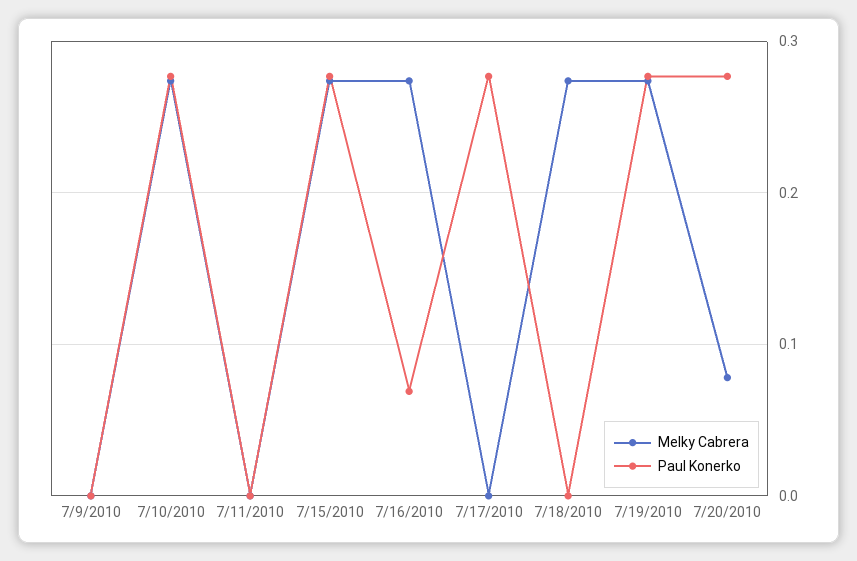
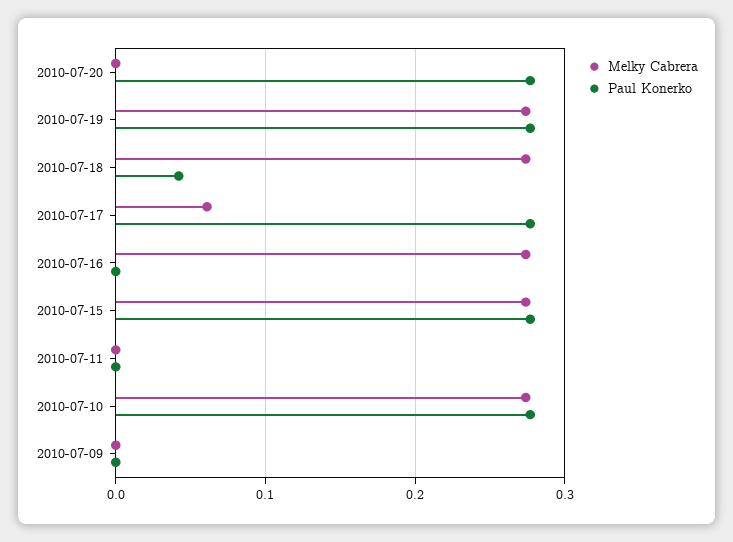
Paul Konerko, 7/16/2010: 0.07 -> 0
Melky Cabrera, 7/17/2010: 0 -> 0.06
Paul Konerko, 7/18/2010: 0 -> 0.04
Melky Cabrera, 7/20/2010: 0.08 -> 0

